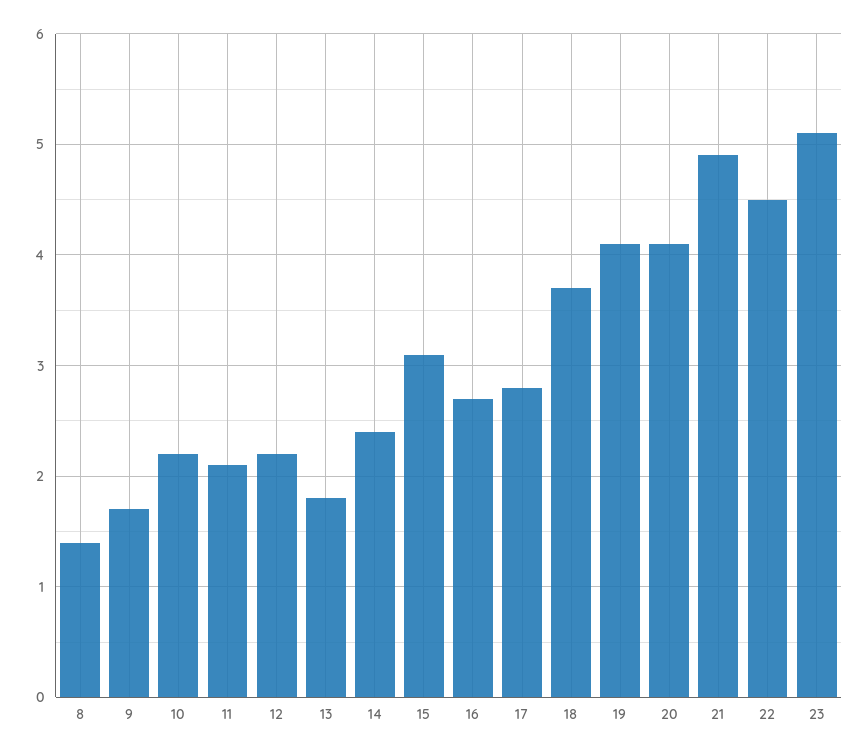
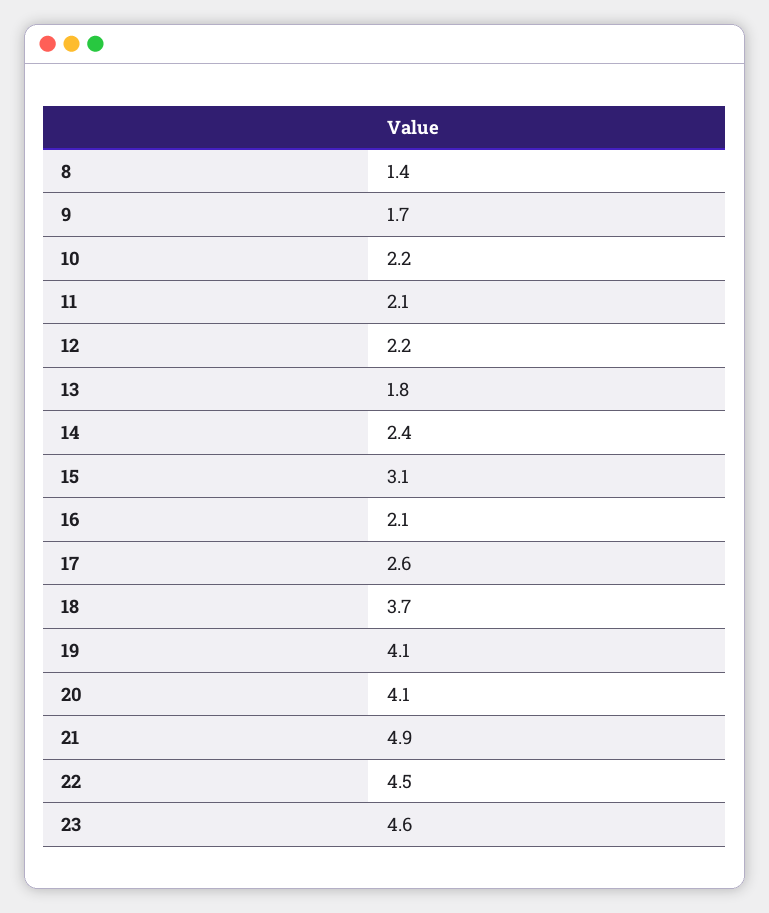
16: 2.7 -> 2.1
17: 2.8 -> 2.6
23: 5.1 -> 4.6

